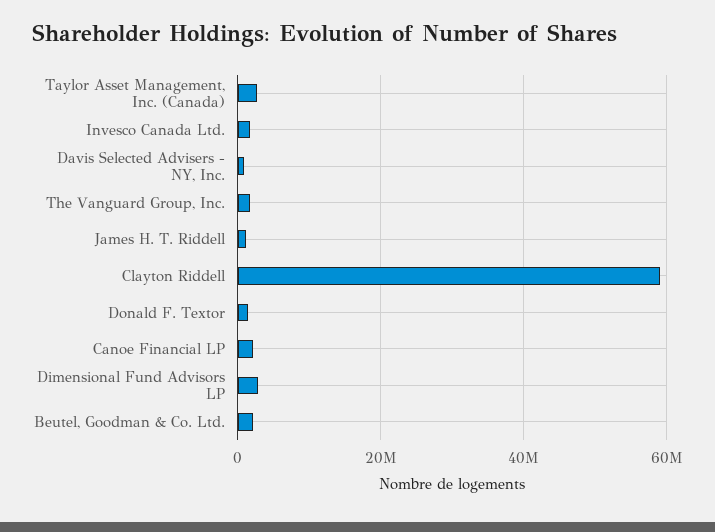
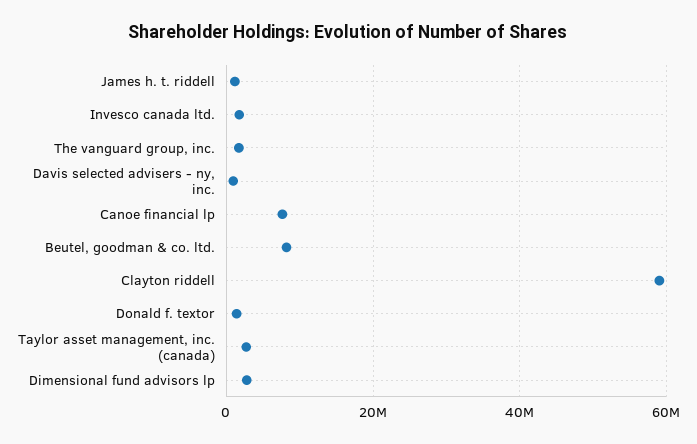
Canoe Financial LP: 2000000 -> 8000000
Beutel, Goodman & Co. Ltd.: 2000000 -> 8000000

